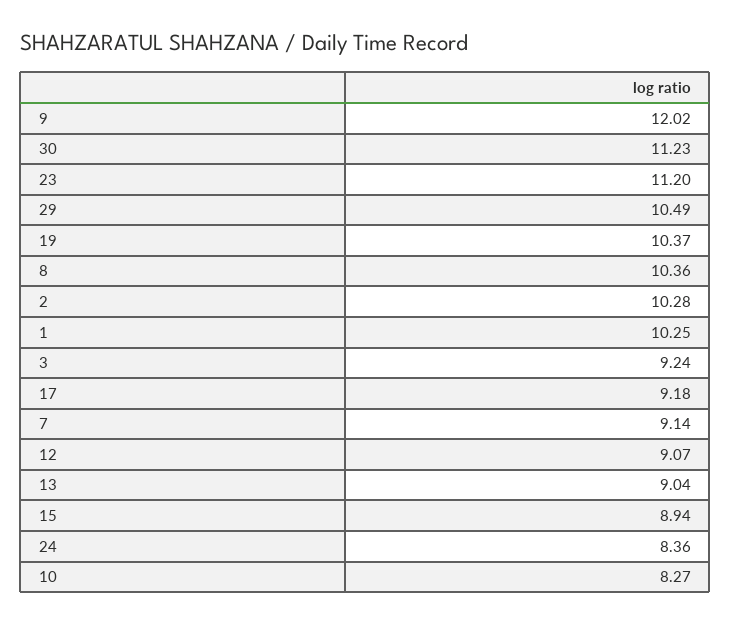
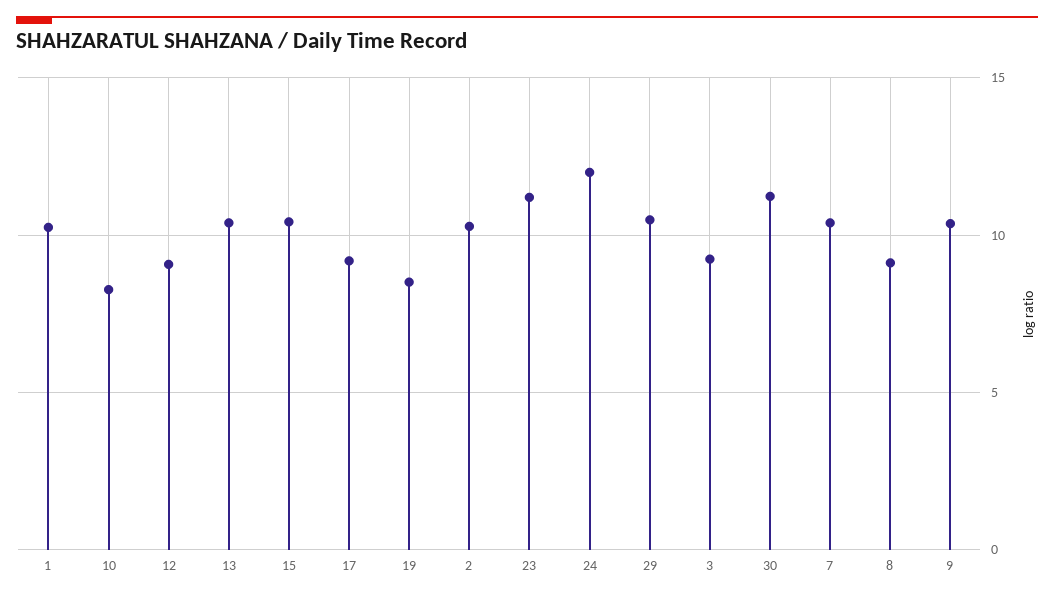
9: 12.02 -> 10.5
19: 10.37 -> 8.5
8: 10.36 -> 9
7: 9.14 -> 10.5
13: 9.04 -> 10.5
15: 8.94 -> 10.5
24: 8.36 -> 12

